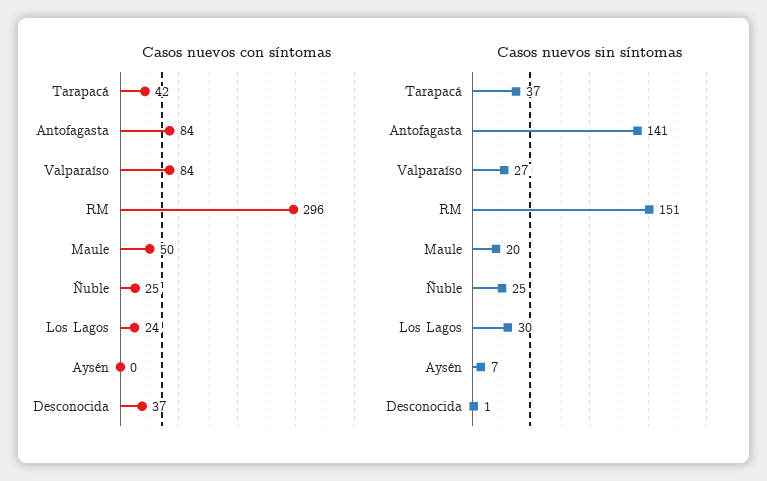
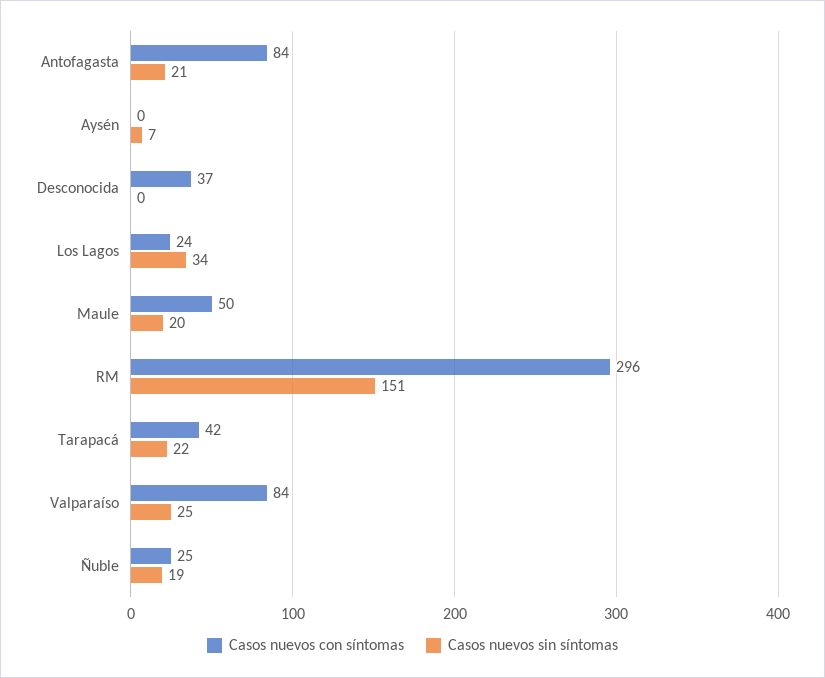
Casos nuevos sin síntomas, Tarapacá: 37 -> 22
Casos nuevos sin síntomas, Antofagasta: 141 -> 21
Casos nuevos sin síntomas, Valparaíso: 27 -> 25
Casos nuevos sin síntomas, Ñuble: 25 -> 19
Casos nuevos sin síntomas, Los Lagos: 30 -> 34
Casos nuevos sin síntomas, Desconocida: 1 -> 0

